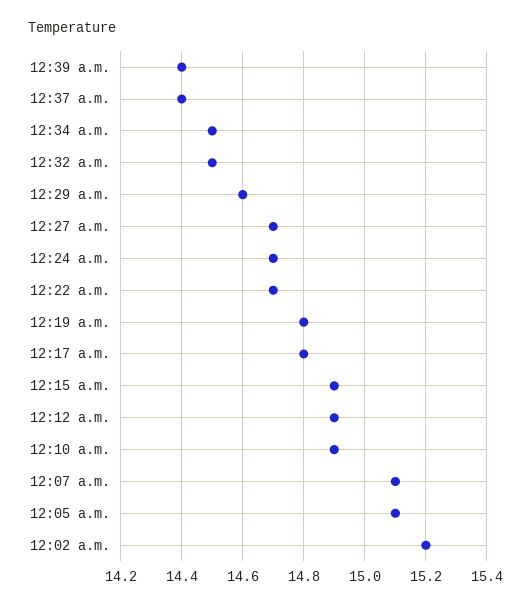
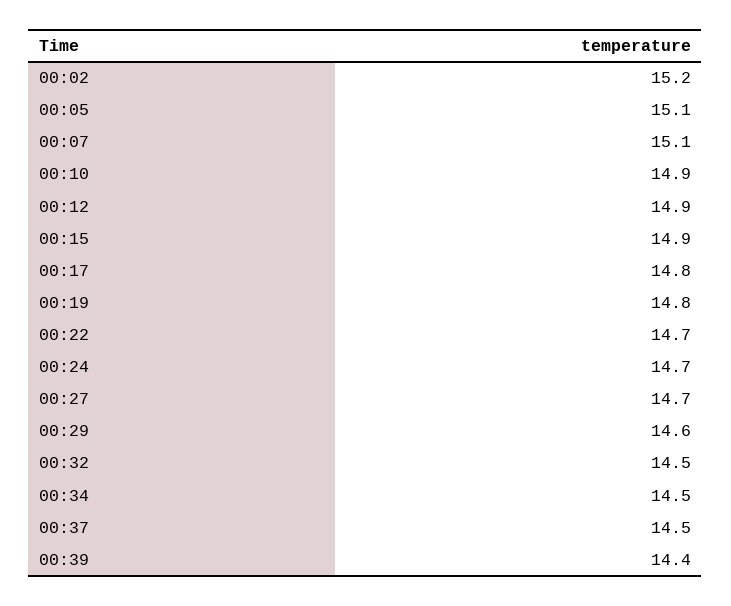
12:37 a.m.: 14.4 -> 14.5

